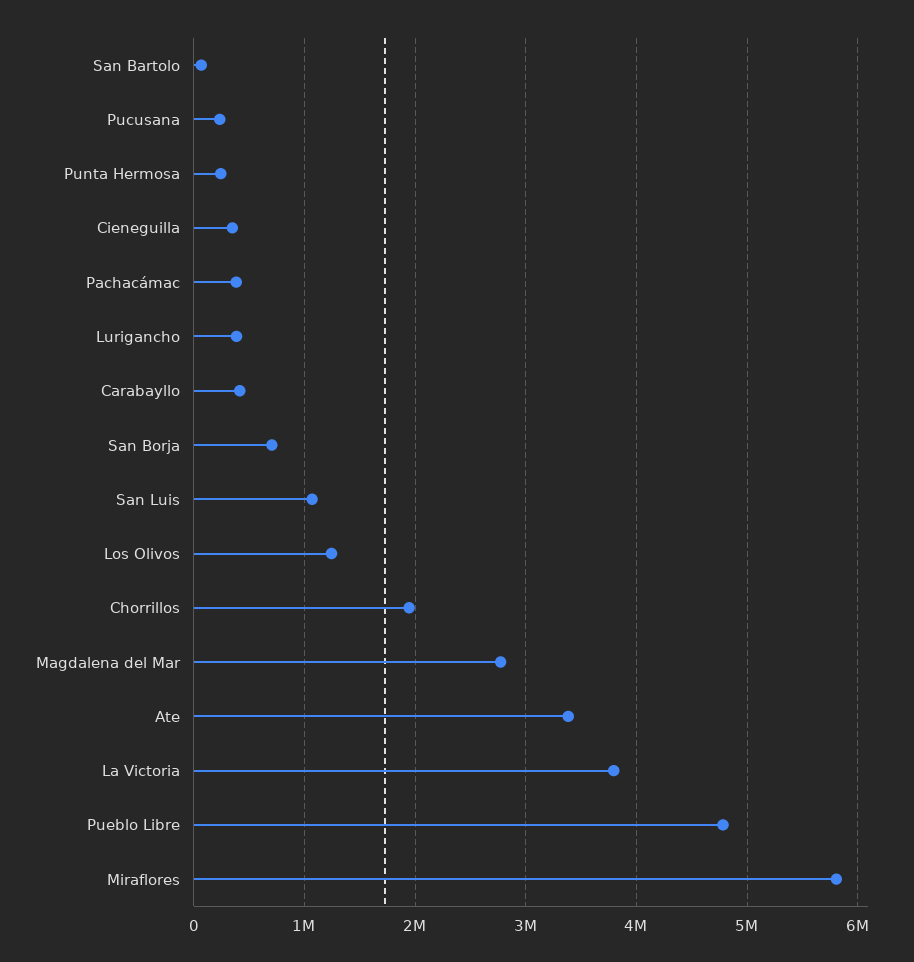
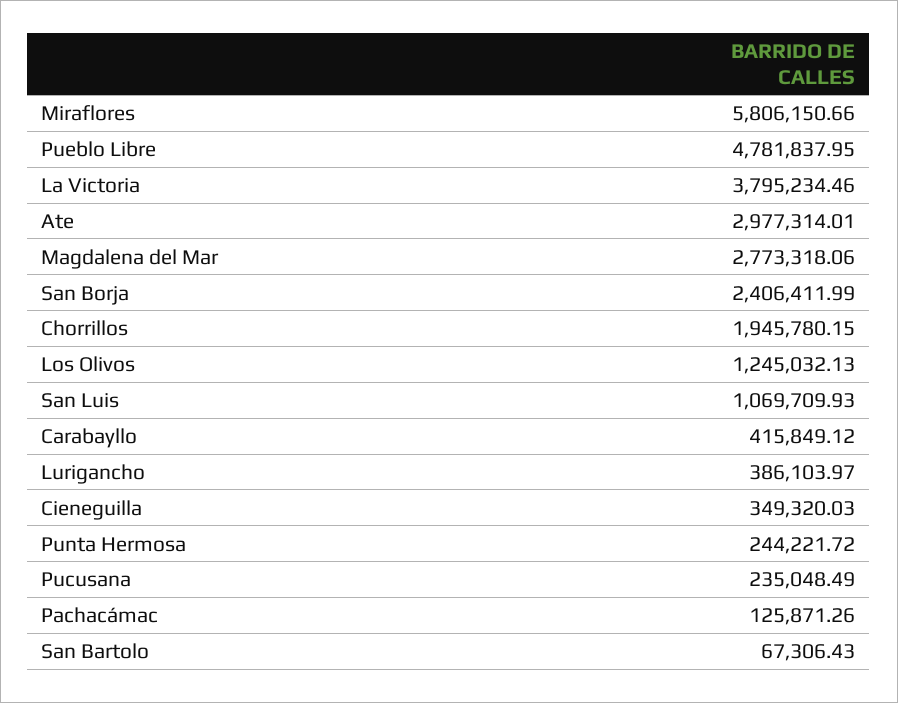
Pachacámac: 400000 -> 125871.26
San Borja: 700000 -> 2406411.99
Ate: 3400000 -> 2977314.01

